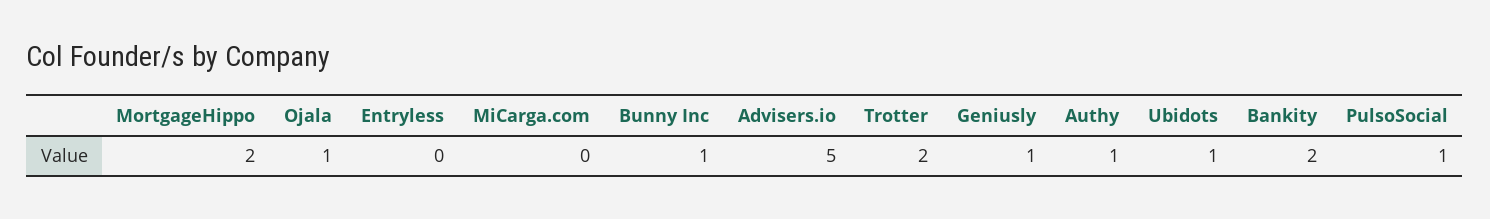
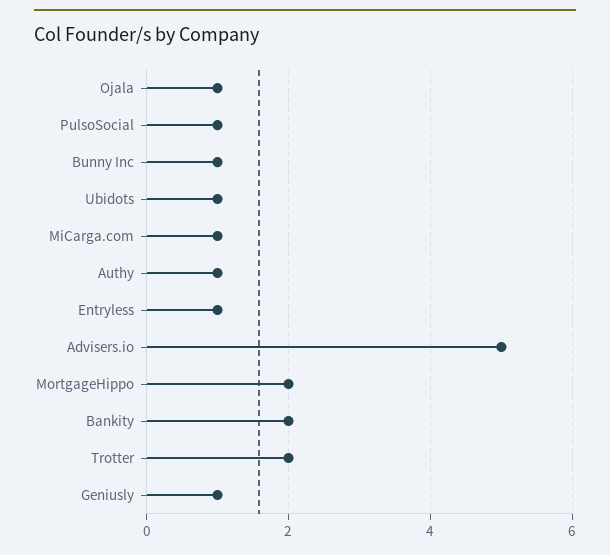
Entryless: 0 -> 1
MiCarga.com: 0 -> 1

